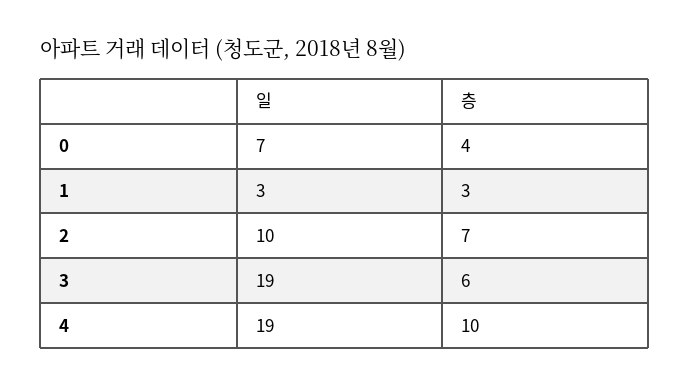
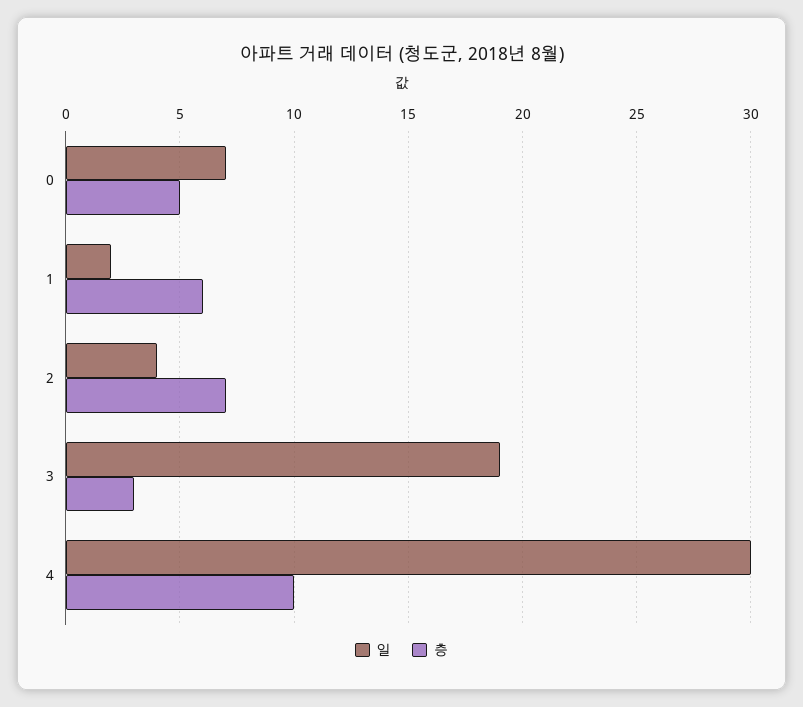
층, 0: 4 -> 5
일, 1: 3 -> 2
층, 1: 3 -> 6
일, 2: 10 -> 4
층, 3: 6 -> 3
일, 4: 19 -> 30

